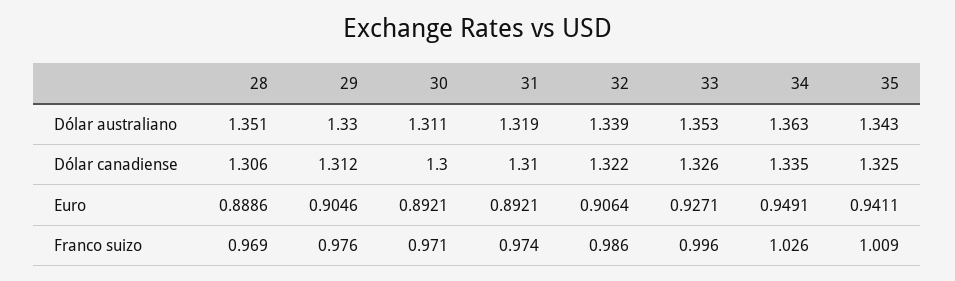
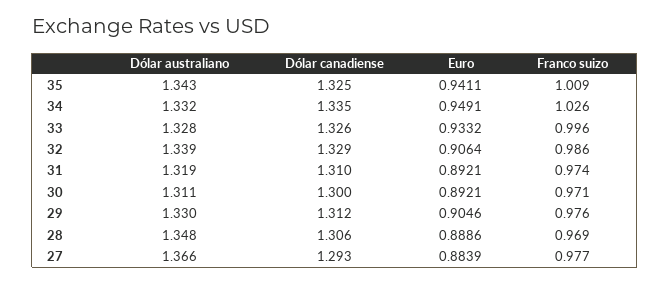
28, Dólar australiano: 1.351 -> 1.348
33, Dólar australiano: 1.353 -> 1.328
34, Dólar australiano: 1.363 -> 1.332
32, Dólar canadiense: 1.322 -> 1.329
33, Euro: 0.9271 -> 0.9332
27, Dólar australiano: none -> 1.366
27, Dólar canadiense: none -> 1.293
27, Euro: none -> 0.8839
27, Franco suizo: none -> 0.977

